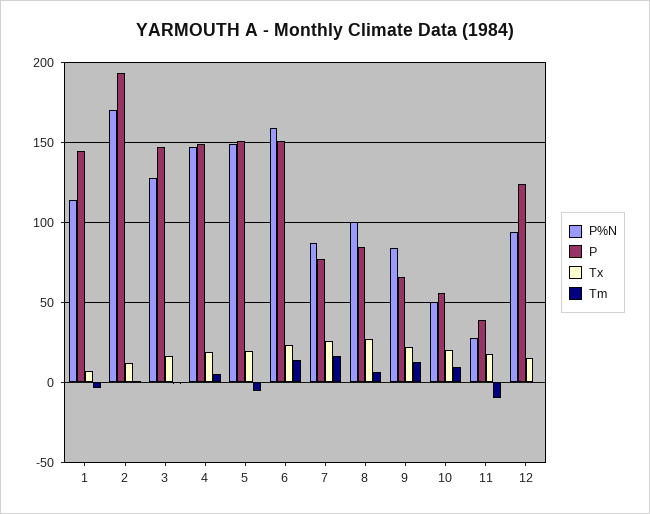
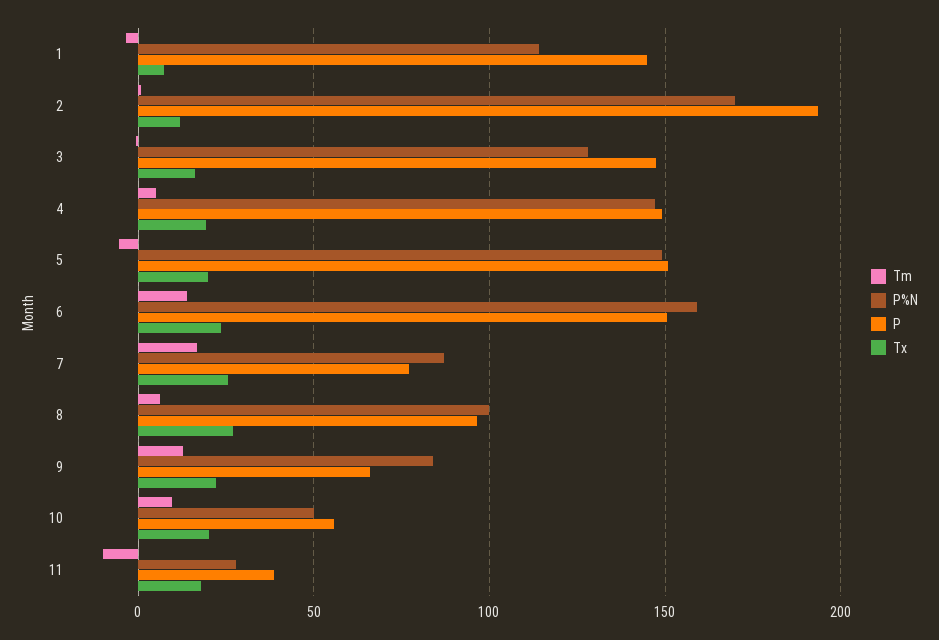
P, 8: 85 -> 95
P%N, 12: 95 -> none
P, 12: 125 -> none
Tx, 12: 15 -> none
Tm, 12: 0 -> none

